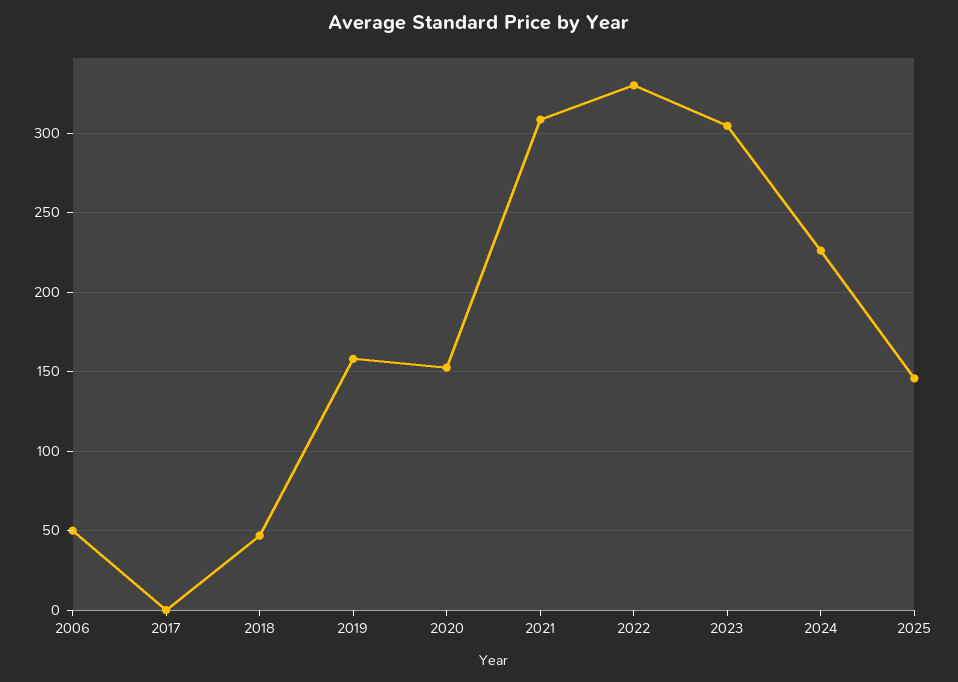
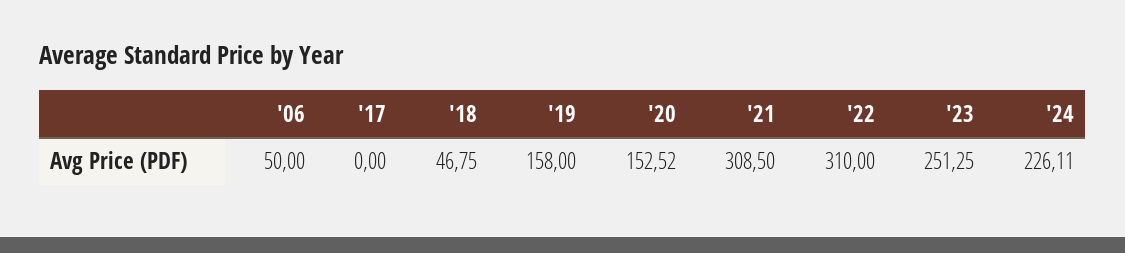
2022: 330 -> 310
2023: 305 -> 251.25
2025: 145 -> none

